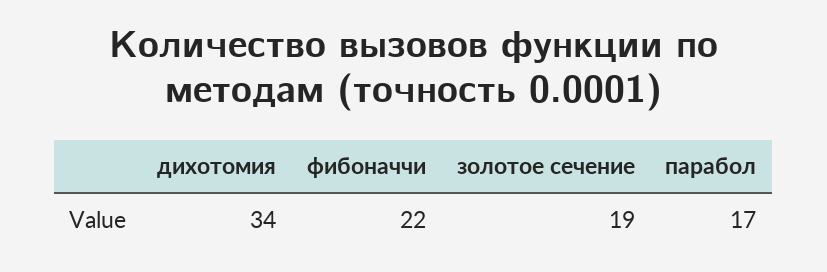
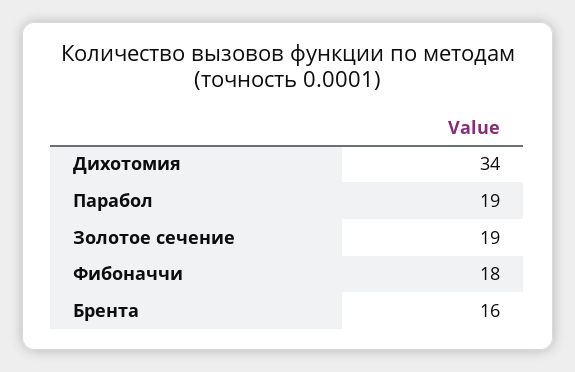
фибоначчи: 22 -> 18
парабол: 17 -> 19
Брента: none -> 16

